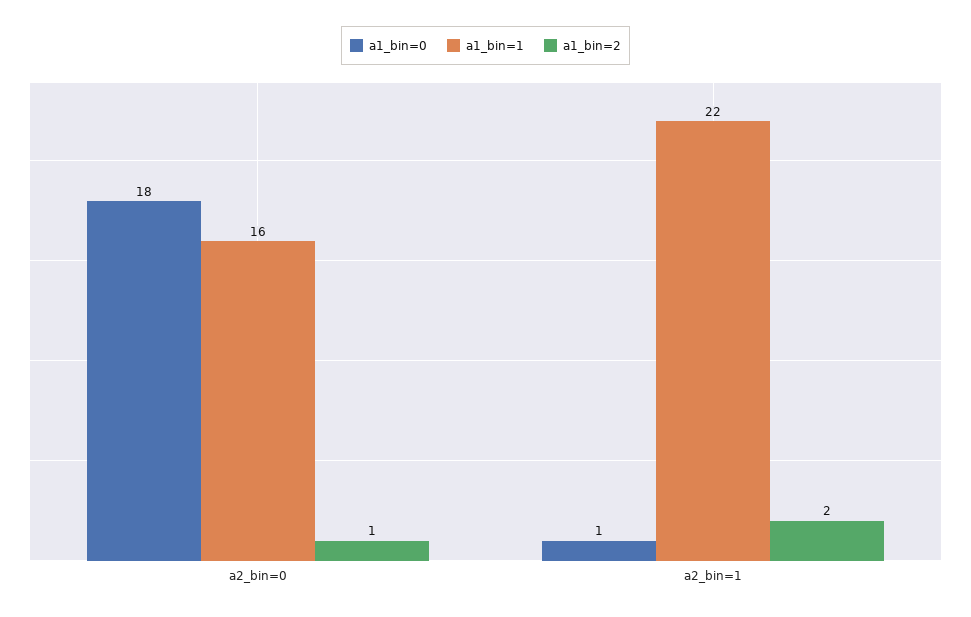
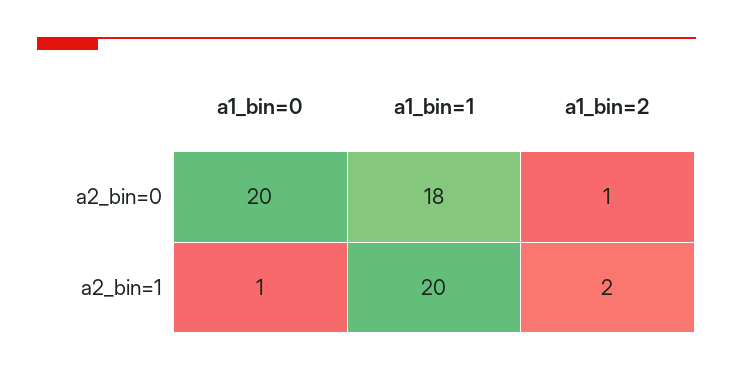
a1_bin=0, a2_bin=0: 18 -> 20
a1_bin=1, a2_bin=0: 16 -> 18
a1_bin=1, a2_bin=1: 22 -> 20

